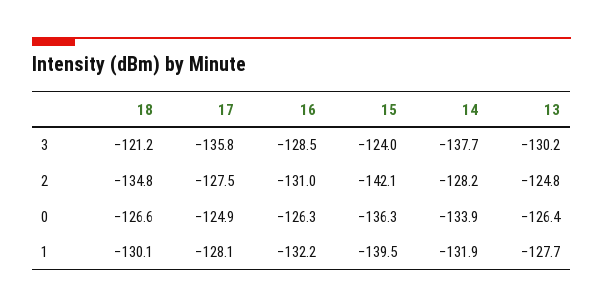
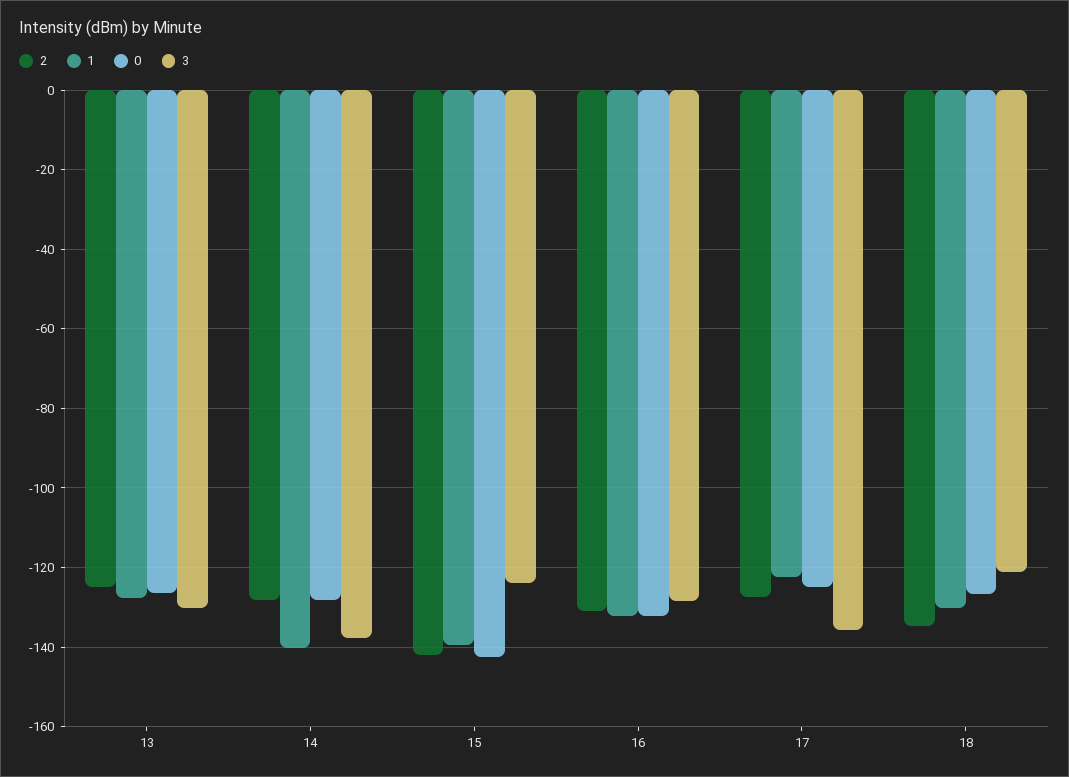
0, 16: -126.3 -> -132
0, 15: -136.3 -> -142
0, 14: -133.9 -> -128
1, 17: -128.1 -> -122
1, 14: -131.9 -> -140

